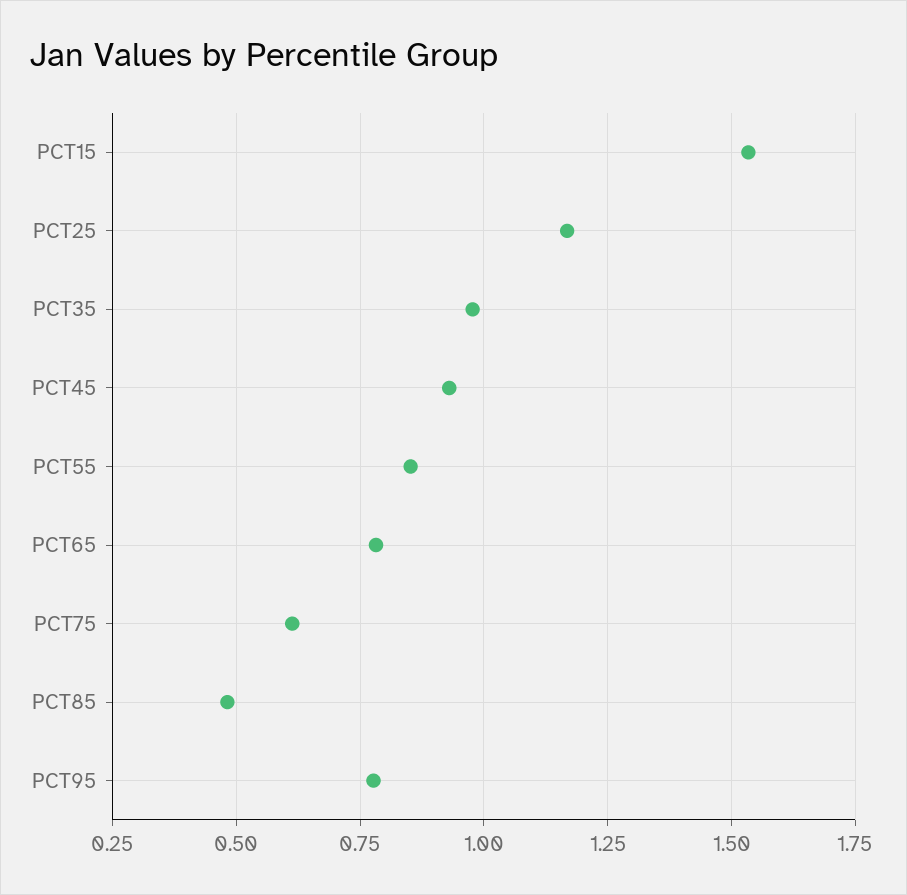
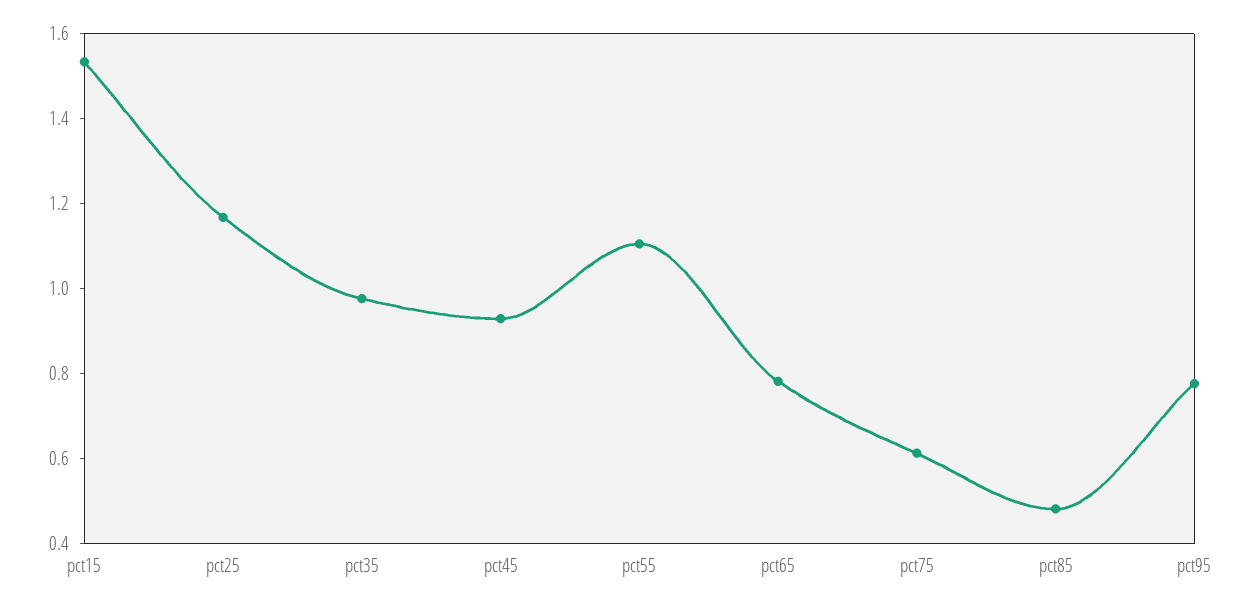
PCT55: 0.85 -> 1.1

